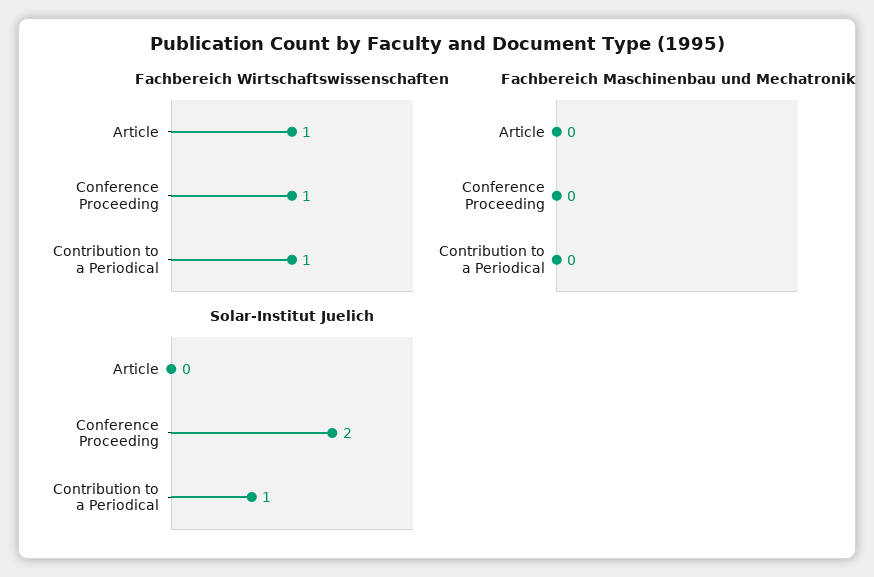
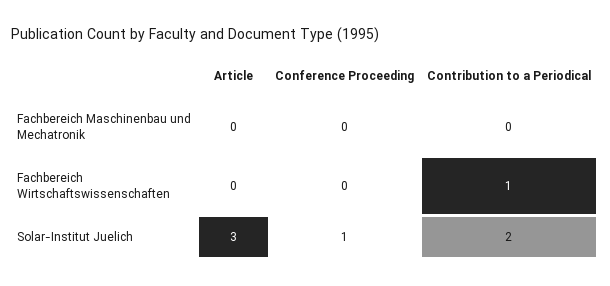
Fachbereich Wirtschaftswissenschaften, Article: 1 -> 0
Fachbereich Wirtschaftswissenschaften, Conference Proceeding: 1 -> 0
Solar-Institut Juelich, Article: 0 -> 3
Solar-Institut Juelich, Conference Proceeding: 2 -> 1
Solar-Institut Juelich, Contribution to a Periodical: 1 -> 2

